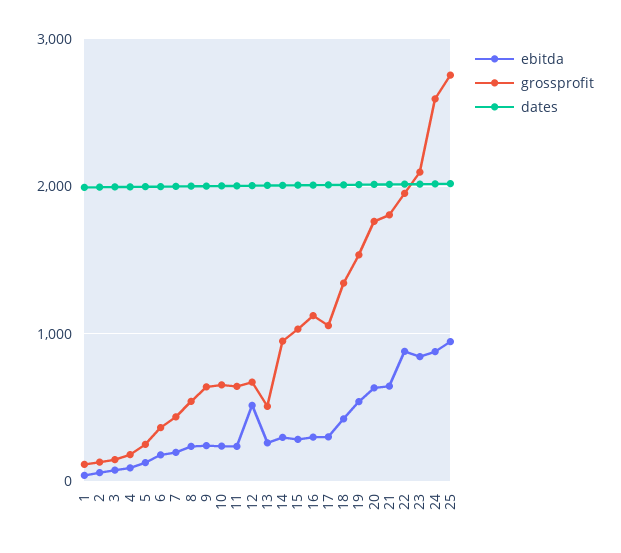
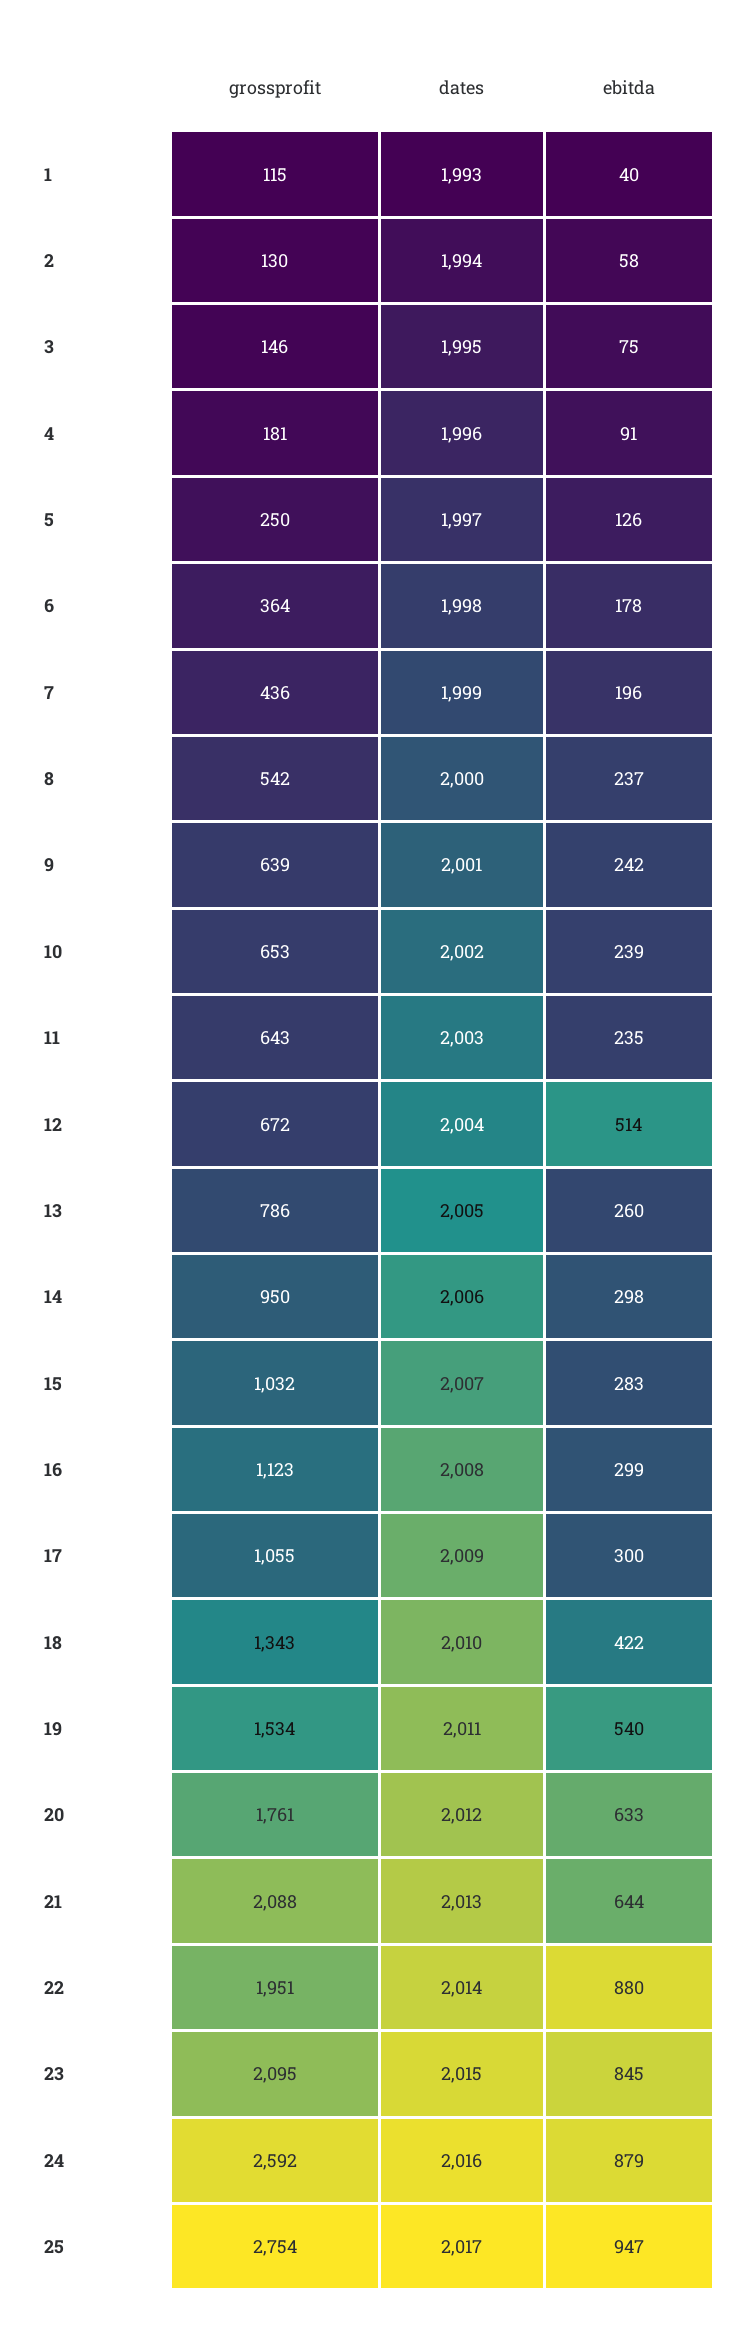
grossprofit, 13: 500 -> 786
grossprofit, 21: 1800 -> 2088

